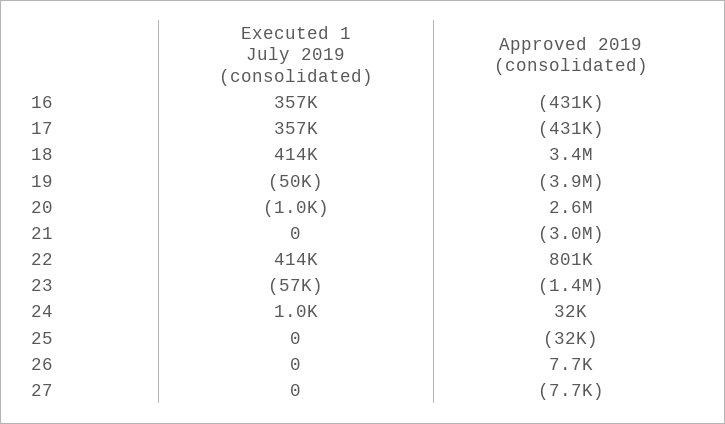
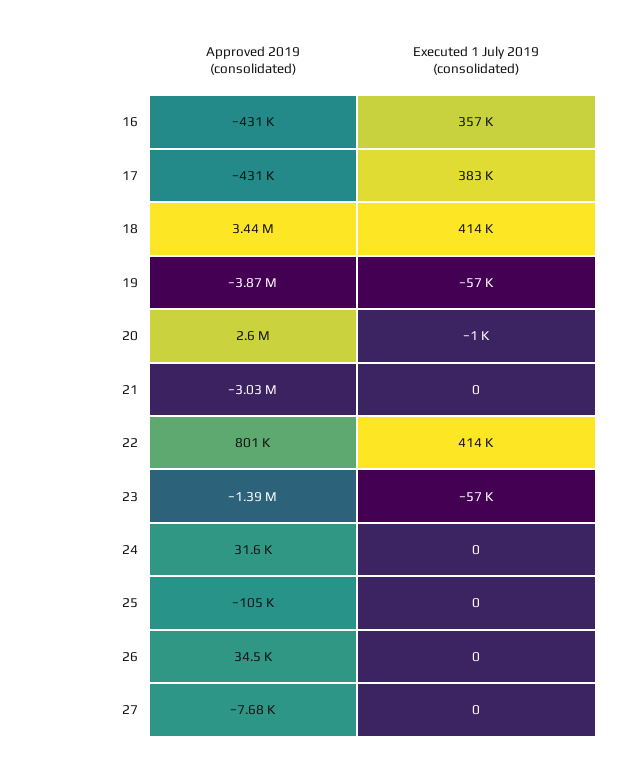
Executed 1 July 2019 (consolidated), 17: 357000 -> 383000
Executed 1 July 2019 (consolidated), 19: -50000 -> -57000
Executed 1 July 2019 (consolidated), 24: 1000 -> 0
Approved 2019 (consolidated), 25: -32000 -> -105000
Approved 2019 (consolidated), 26: 7700 -> 34500

